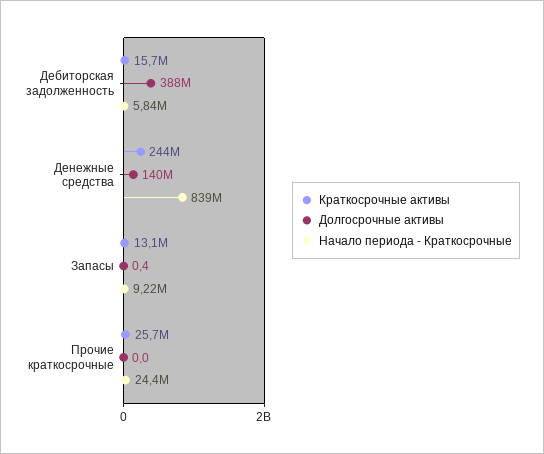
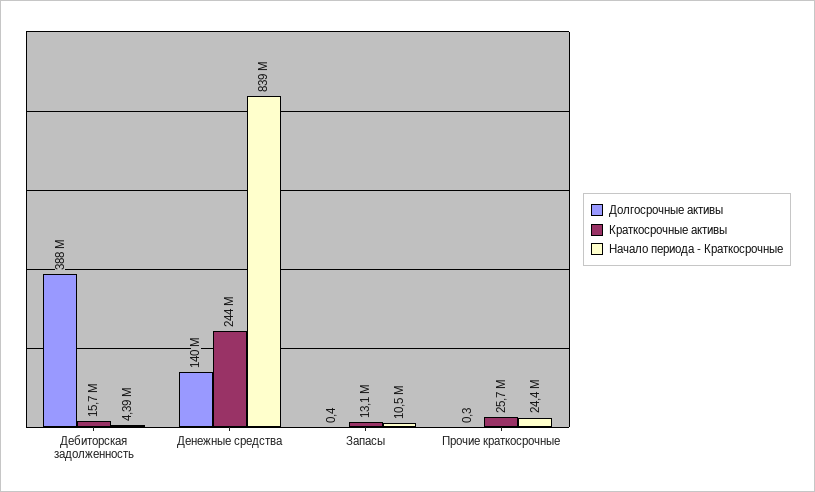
Начало периода - Краткосрочные, Дебиторская задолженность: 5840000 -> 4390000
Начало периода - Краткосрочные, Запасы: 9220000 -> 10500000
Долгосрочные активы, Прочие краткосрочные: 0 -> 0.3

